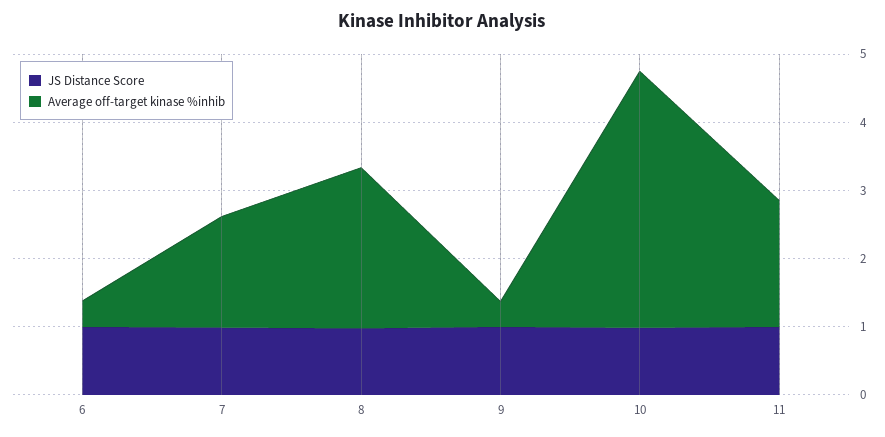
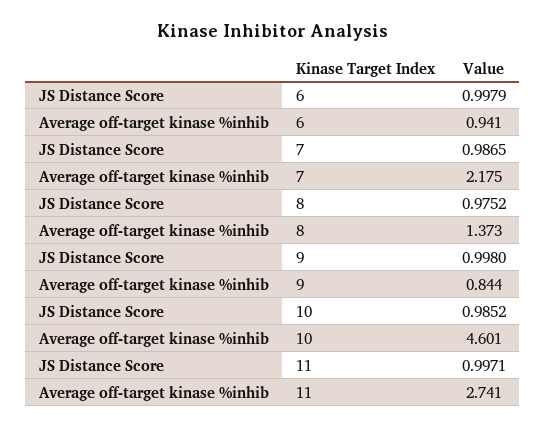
Average off-target kinase %inhib, 6: 0.4 -> 0.941
Average off-target kinase %inhib, 7: 1.6 -> 2.175
Average off-target kinase %inhib, 8: 2.4 -> 1.373
Average off-target kinase %inhib, 9: 0.4 -> 0.844
Average off-target kinase %inhib, 10: 3.8 -> 4.601
Average off-target kinase %inhib, 11: 1.8 -> 2.741

